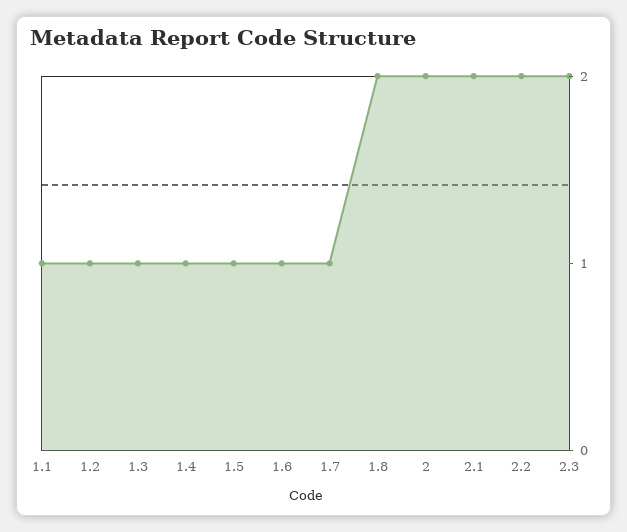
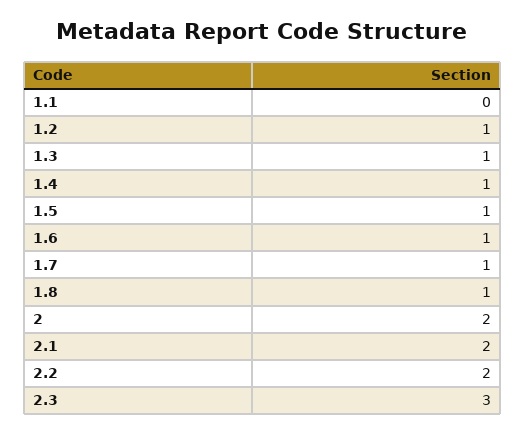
1.1: 1 -> 0
1.8: 2 -> 1
2.3: 2 -> 3

